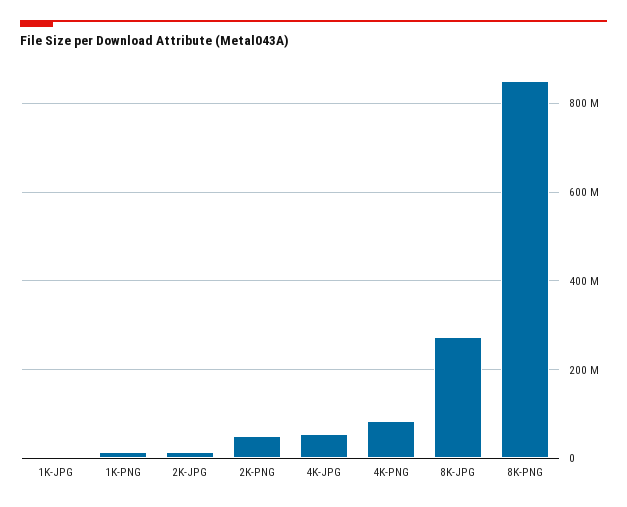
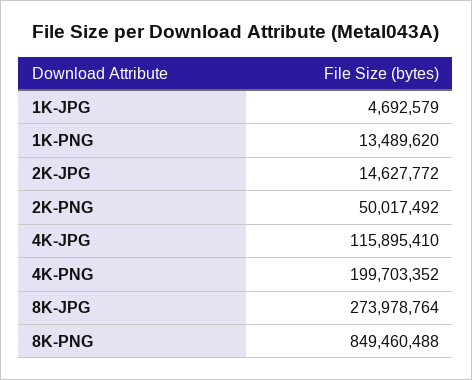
4K-JPG: 60000000 -> 115895410
4K-PNG: 80000000 -> 199703352

